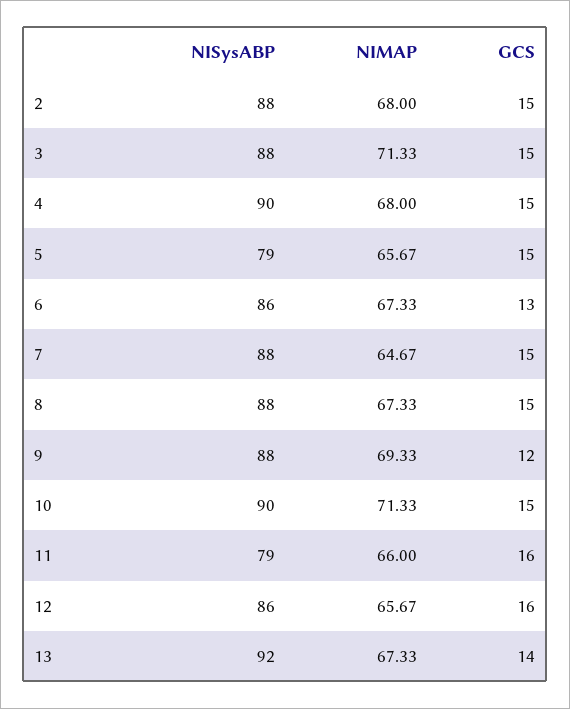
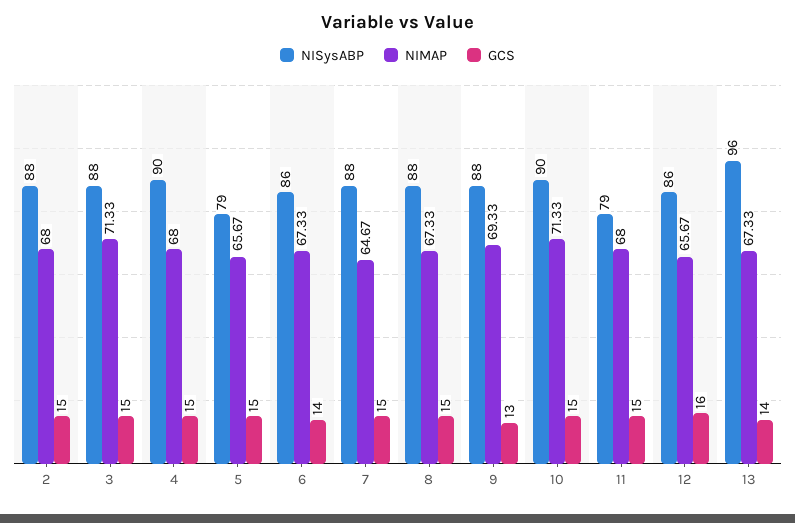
GCS, 6: 13 -> 14
GCS, 9: 12 -> 13
NIMAP, 11: 66 -> 68
GCS, 11: 16 -> 15
NISysABP, 13: 92 -> 96

